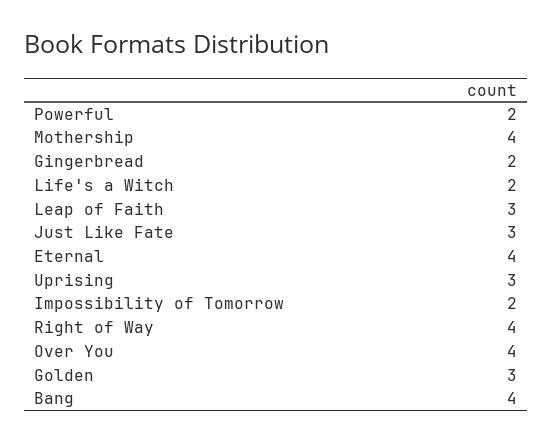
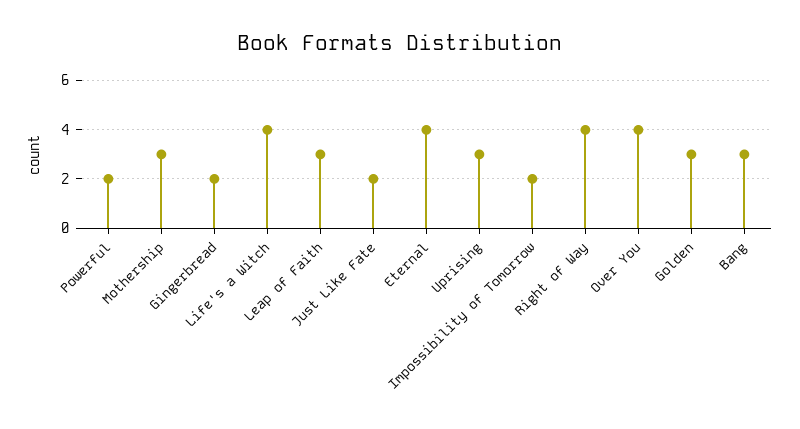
Mothership: 4 -> 3
Life's a Witch: 2 -> 4
Just Like Fate: 3 -> 2
Bang: 4 -> 3

